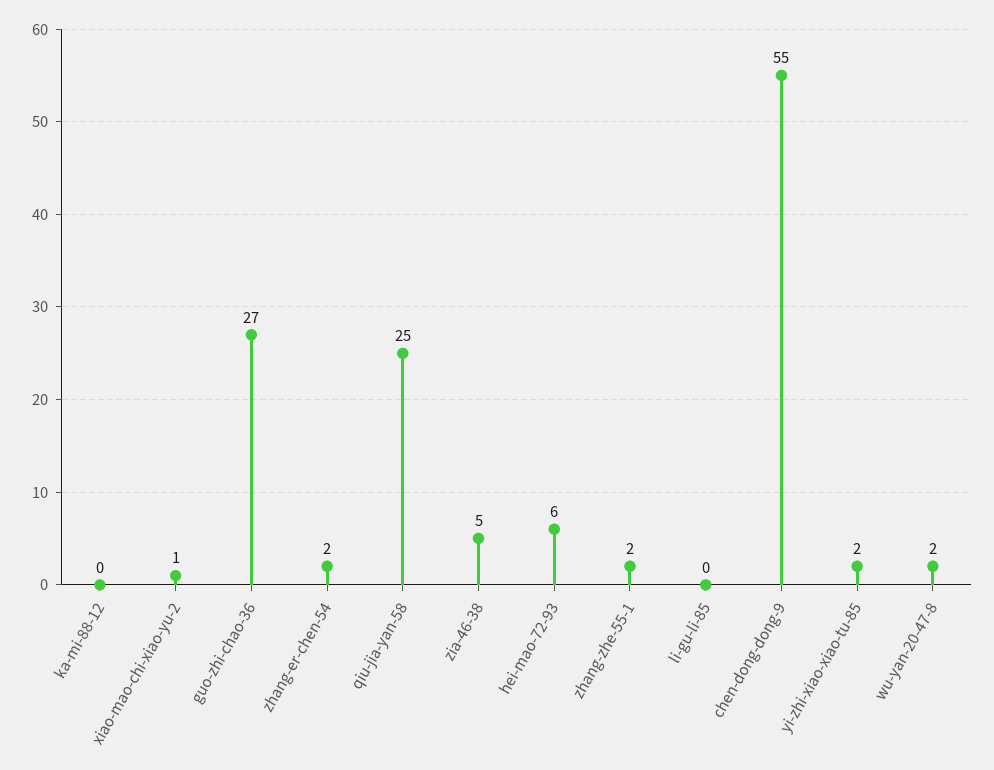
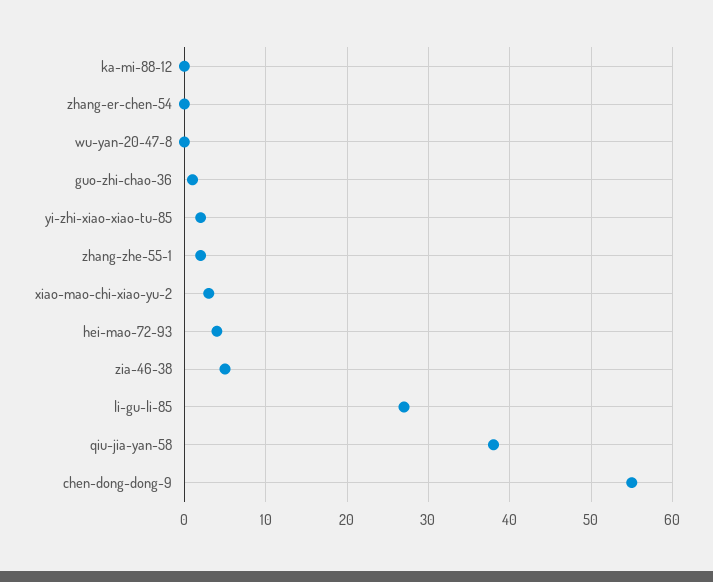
xiao-mao-chi-xiao-yu-2: 1 -> 3
guo-zhi-chao-36: 27 -> 1
zhang-er-chen-54: 2 -> 0
qiu-jia-yan-58: 25 -> 38
hei-mao-72-93: 6 -> 4
li-gu-li-85: 0 -> 27
wu-yan-20-47-8: 2 -> 0

